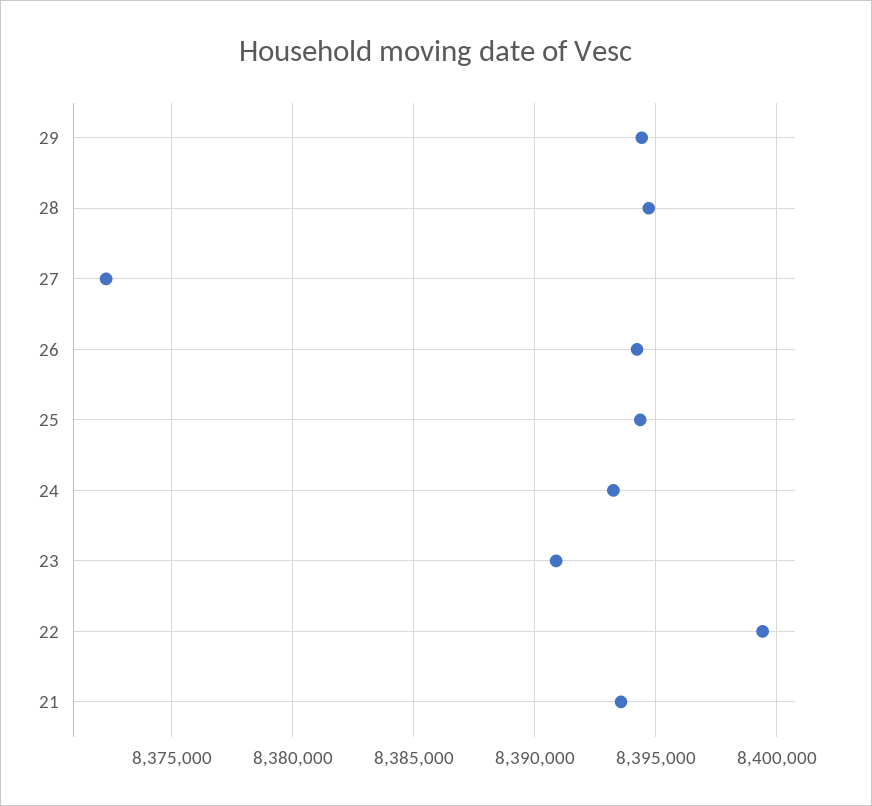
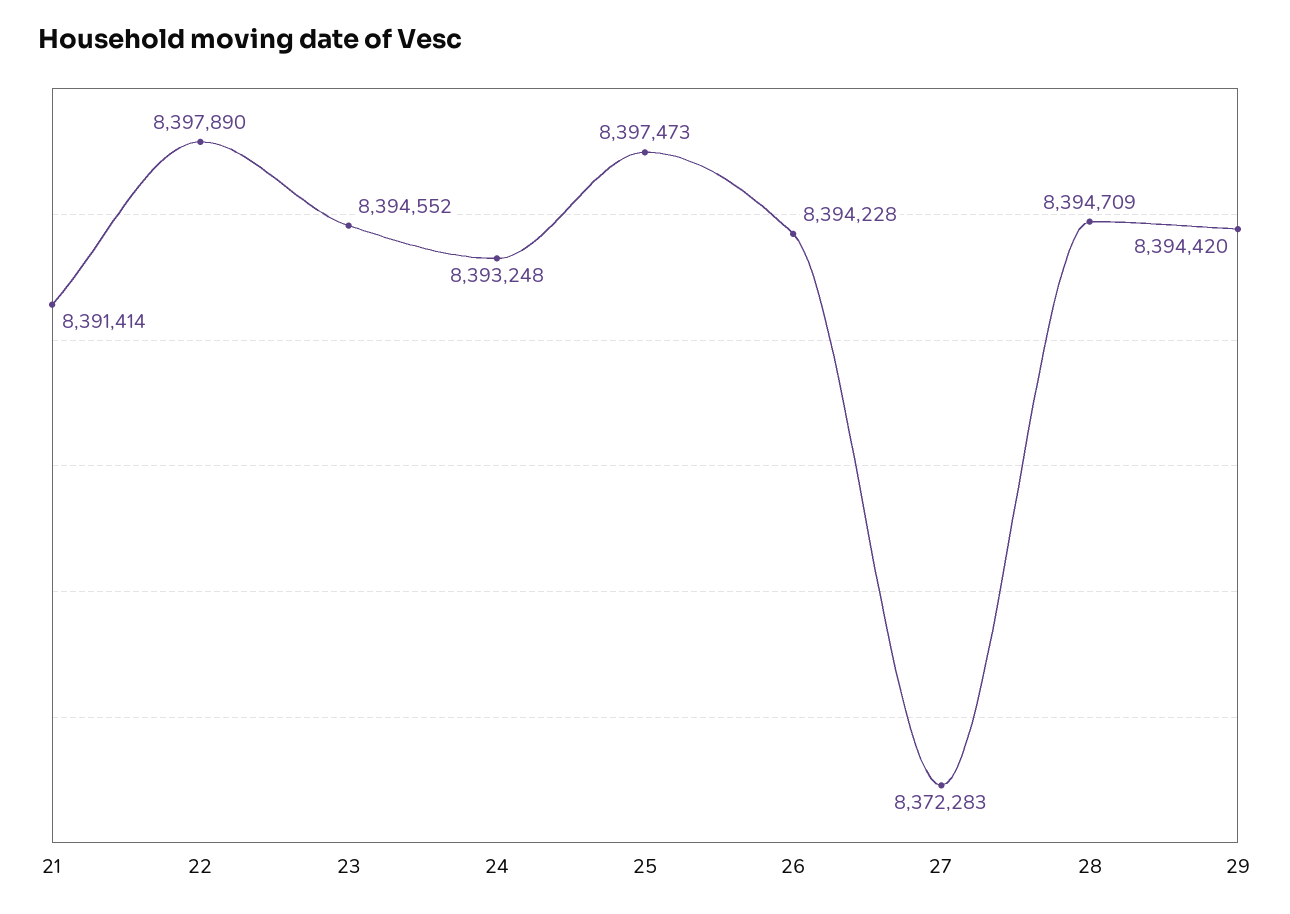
25: 8394500 -> 8397473
23: 8391000 -> 8394552
22: 8399500 -> 8397890
21: 8393500 -> 8391414

